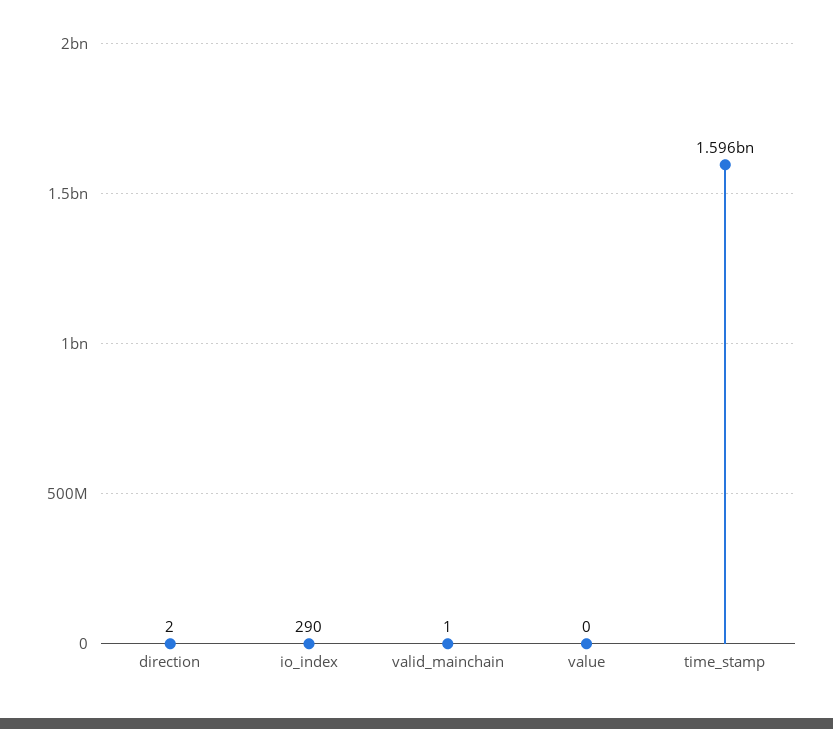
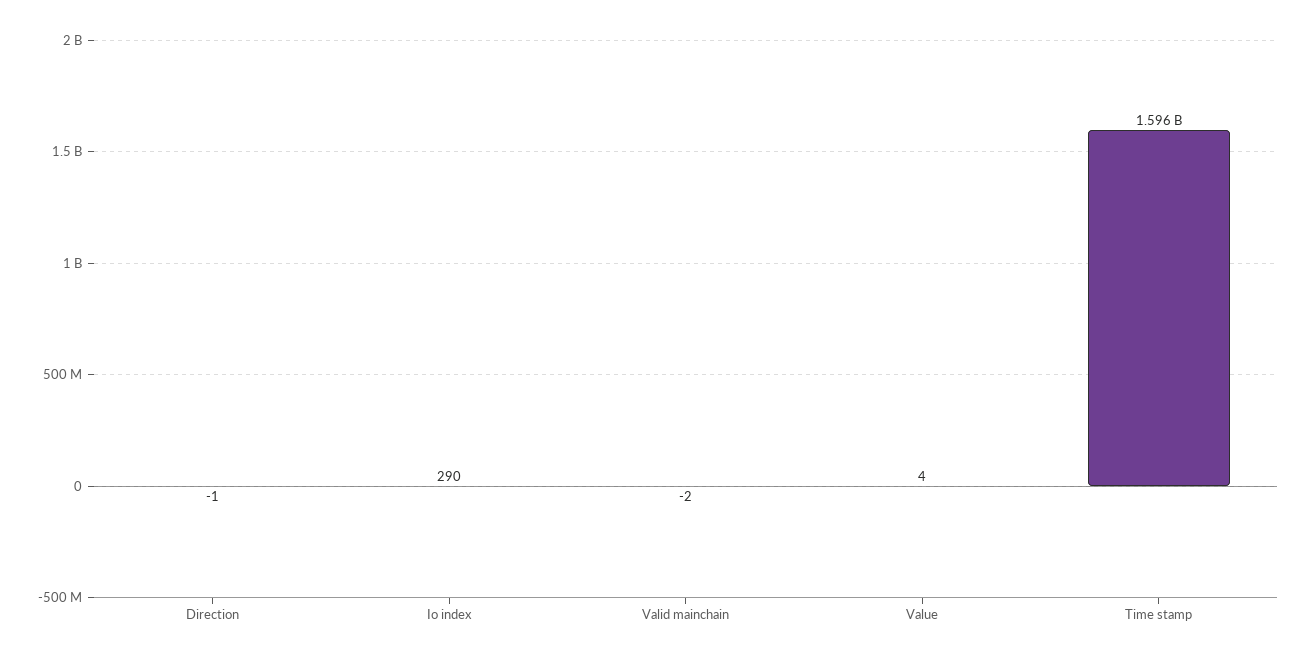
direction: 2 -> -1
valid_mainchain: 1 -> -2
value: 0 -> 4

